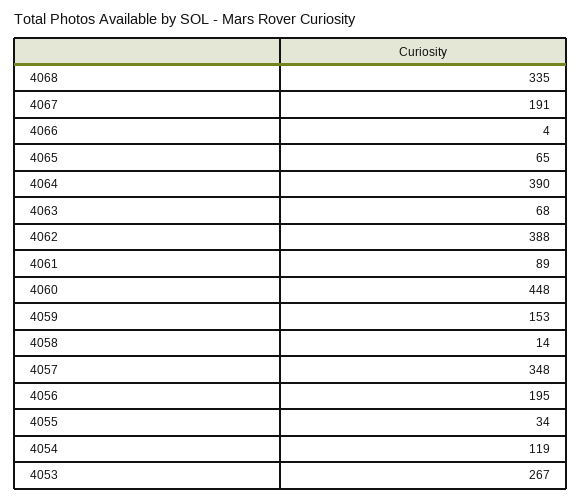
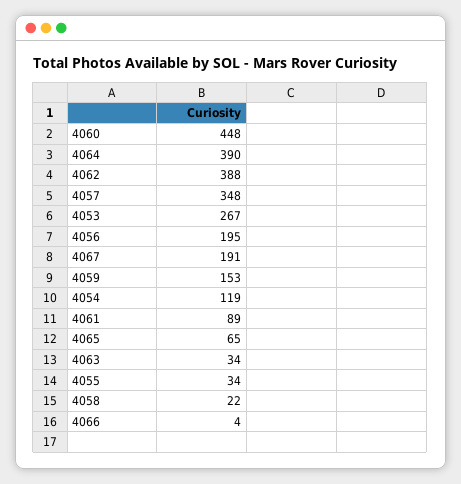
4068: 335 -> none
4063: 68 -> 34
4058: 14 -> 22

